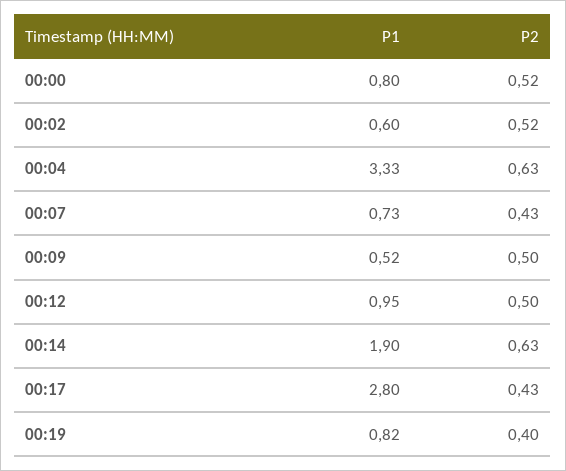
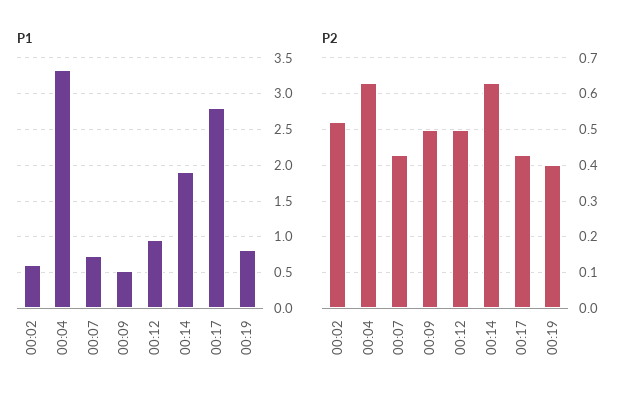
P1, 00:00: 0.8 -> none
P2, 00:00: 0.52 -> none

